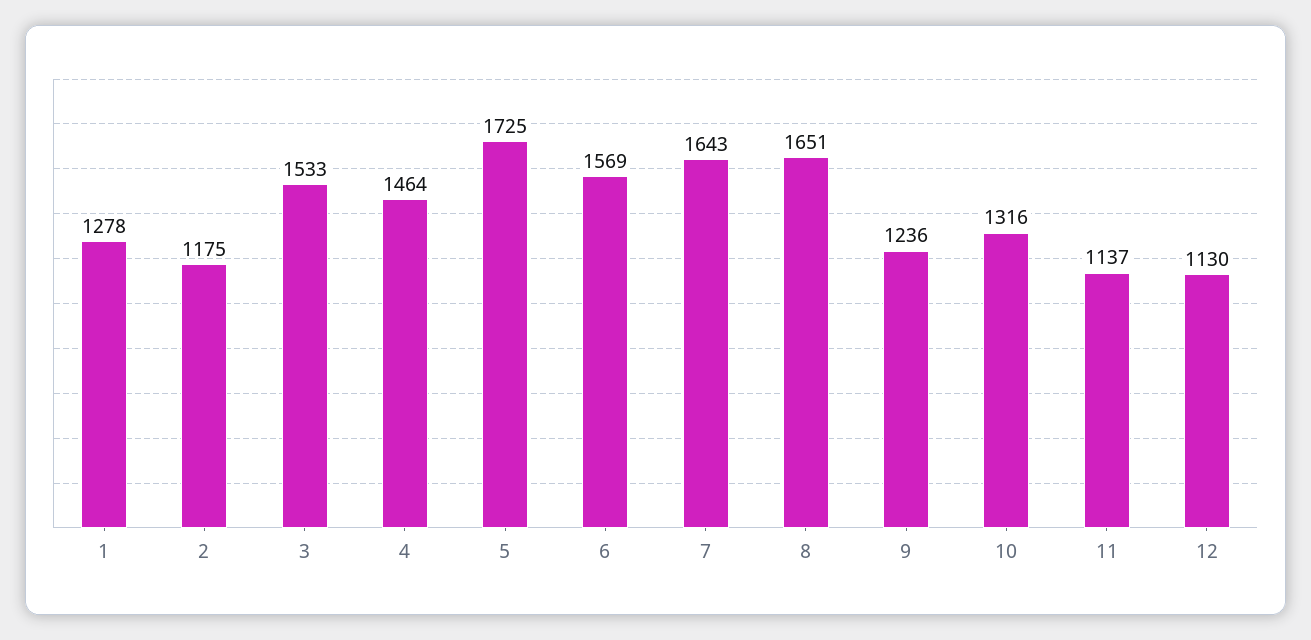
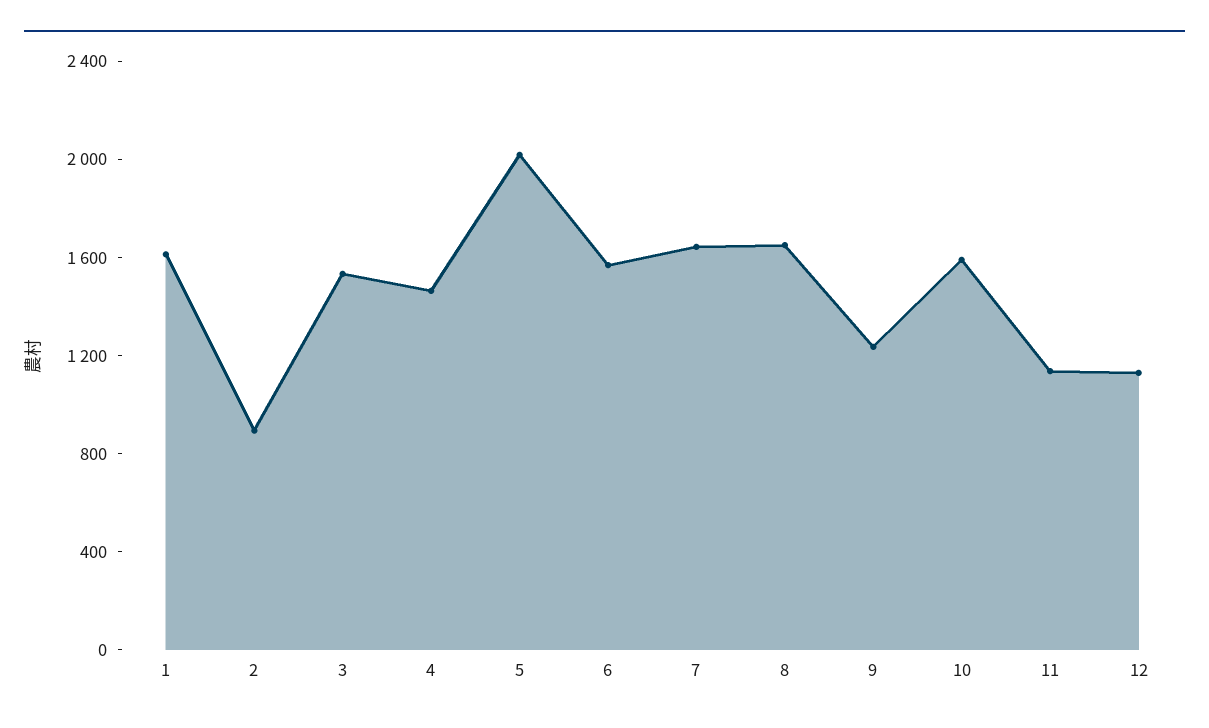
1: 1278 -> 1600
2: 1175 -> 900
5: 1725 -> 2000
10: 1316 -> 1600

